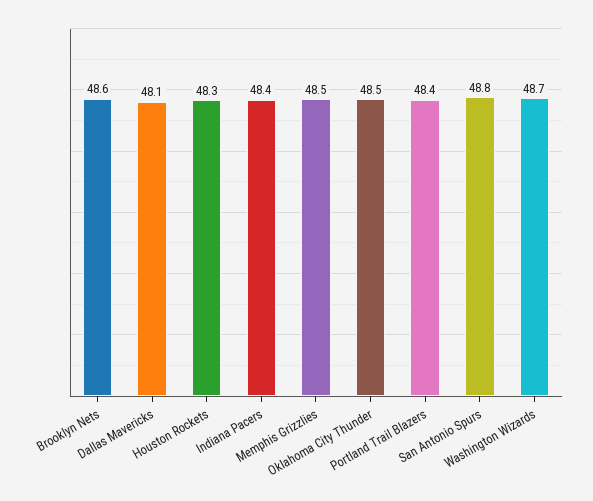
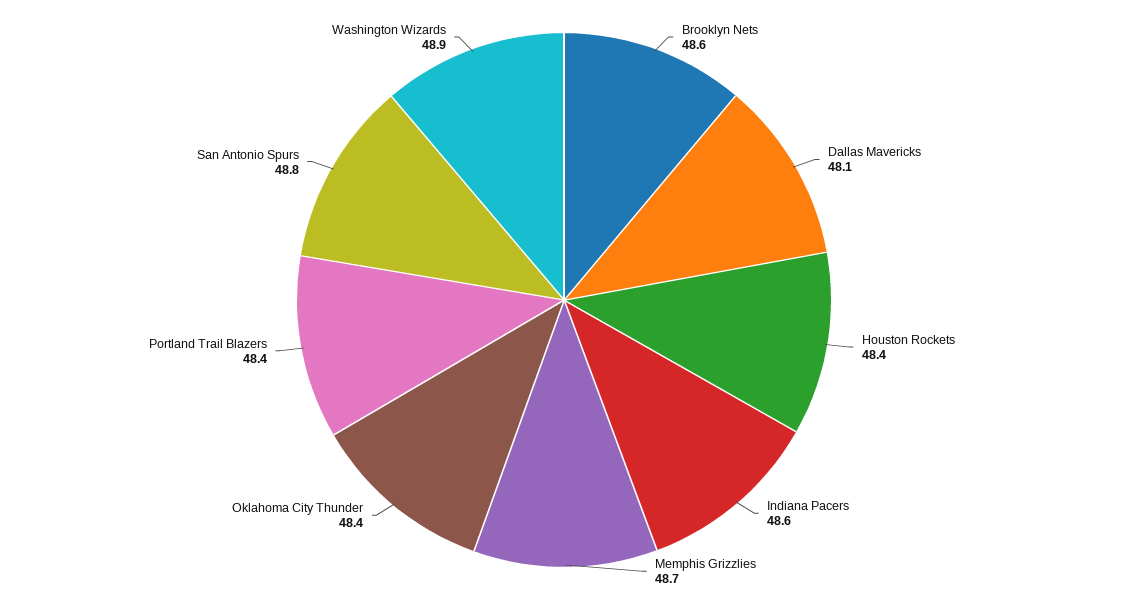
Houston Rockets: 48.3 -> 48.4
Indiana Pacers: 48.4 -> 48.6
Memphis Grizzlies: 48.5 -> 48.7
Oklahoma City Thunder: 48.5 -> 48.4
Washington Wizards: 48.7 -> 48.9

